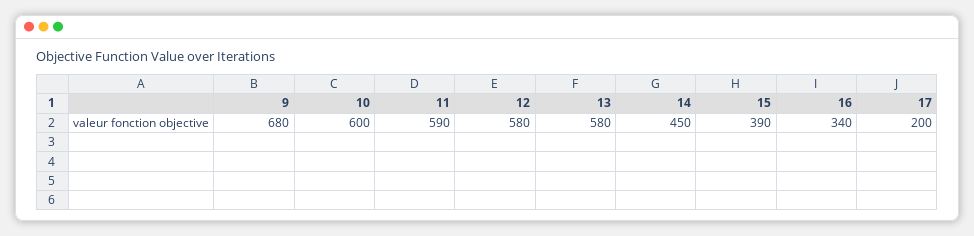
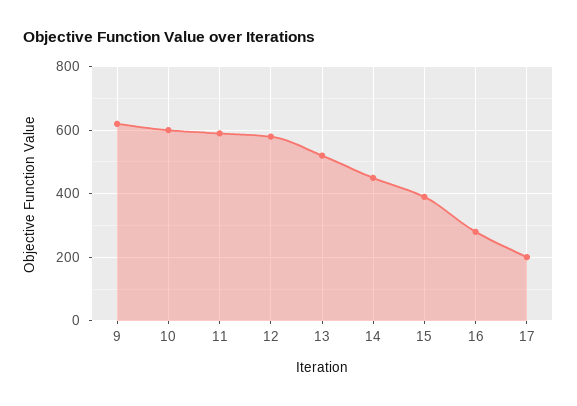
9: 680 -> 620
13: 580 -> 520
16: 340 -> 280

